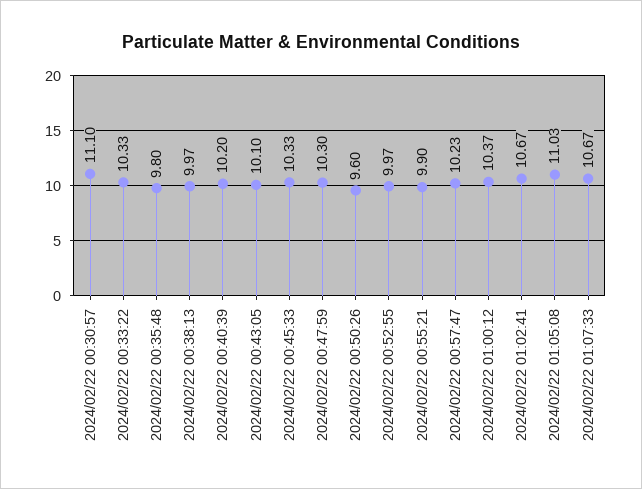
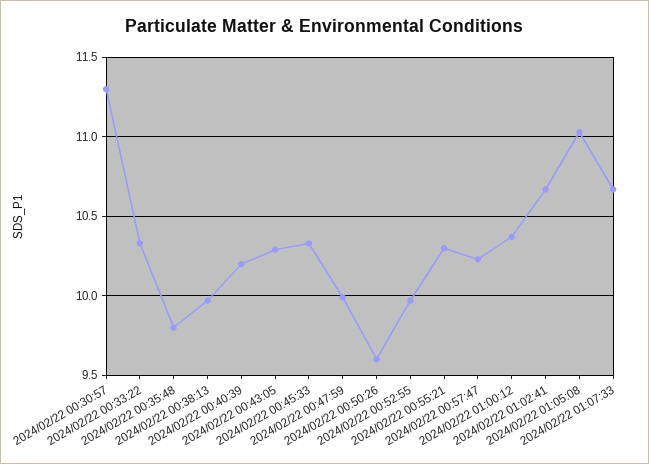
2024/02/22 00:30:57: 11.1 -> 11.3
2024/02/22 00:43:05: 10.1 -> 10.3
2024/02/22 00:47:59: 10.3 -> 10
2024/02/22 00:55:21: 9.9 -> 10.3

